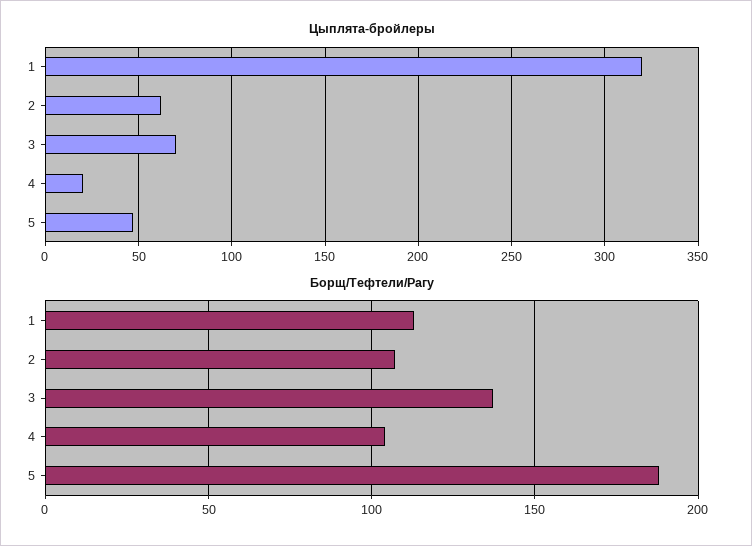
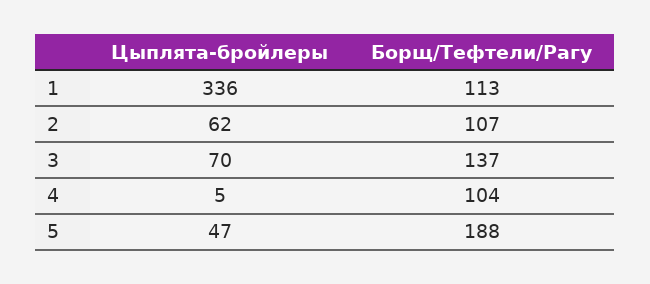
Цыплята-бройлеры, 1: 320 -> 336
Цыплята-бройлеры, 4: 20 -> 5

